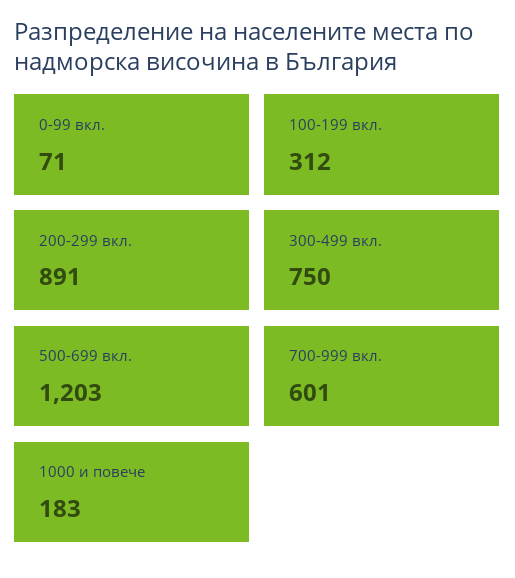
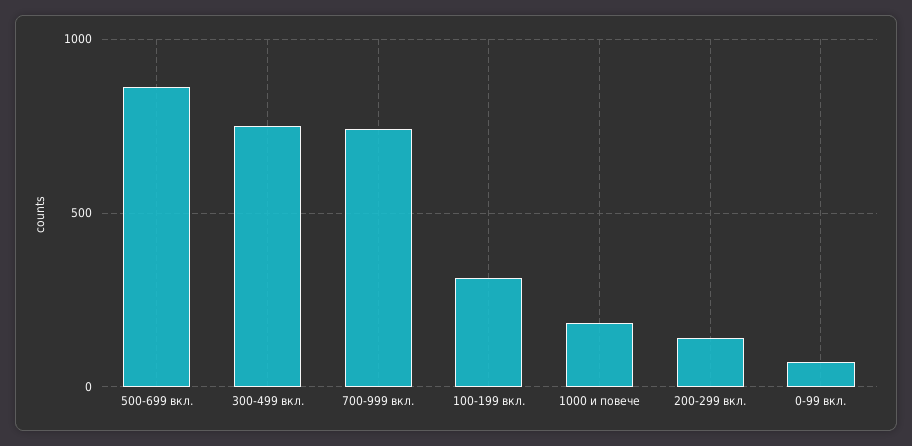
200-299 вкл.: 891 -> 150
500-699 вкл.: 1203 -> 850
700-999 вкл.: 601 -> 750

